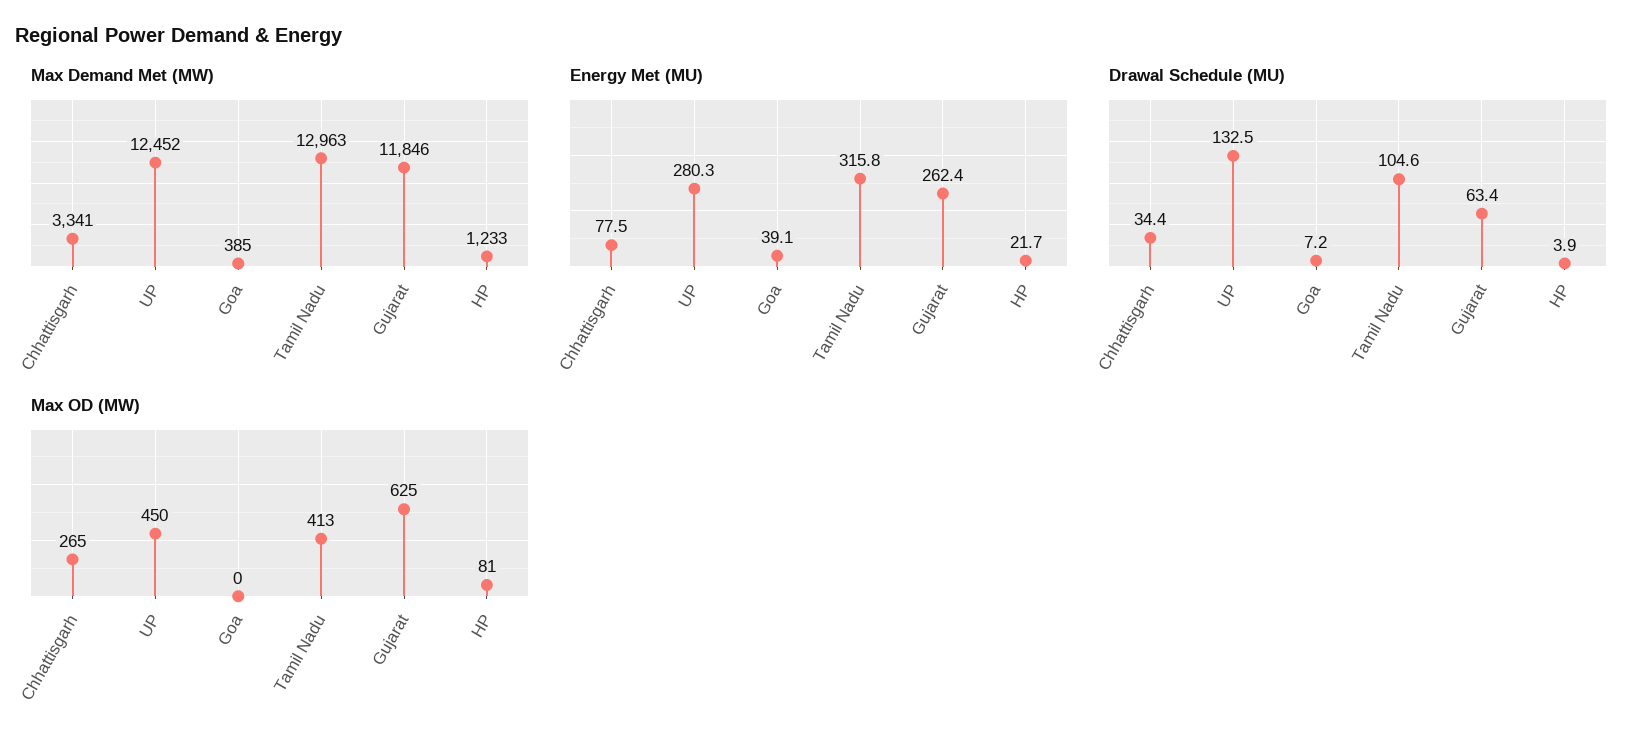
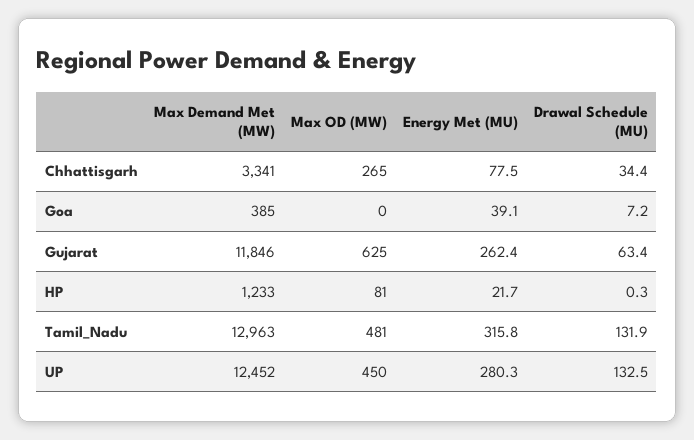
Drawal Schedule (MU), Tamil Nadu: 104.6 -> 131.9
Drawal Schedule (MU), HP: 3.9 -> 0.3
Max OD (MW), Tamil Nadu: 413 -> 481

